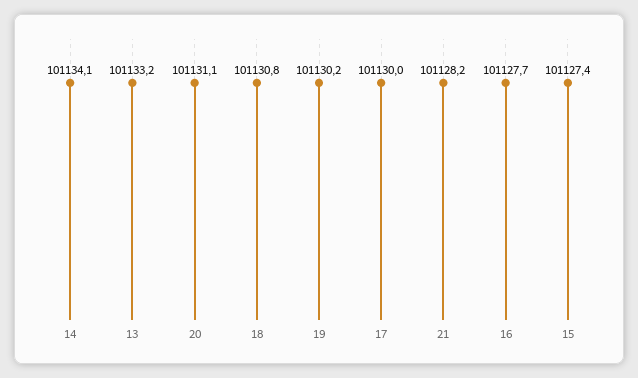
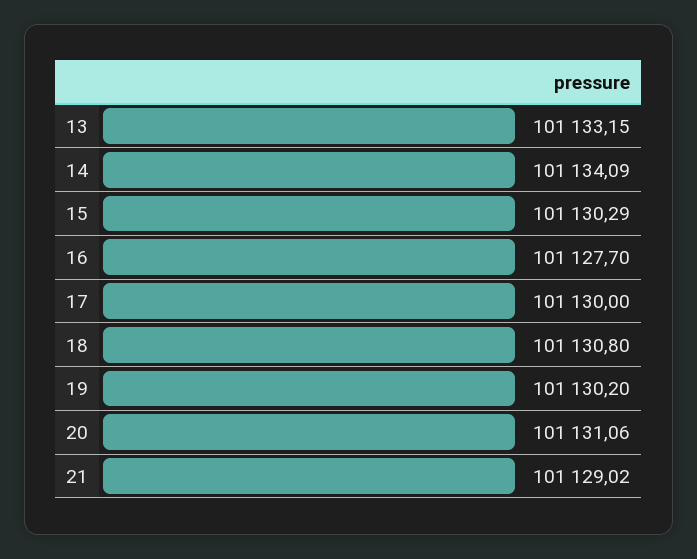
21: 101128.2 -> 101129.02
15: 101127.4 -> 101130.29

